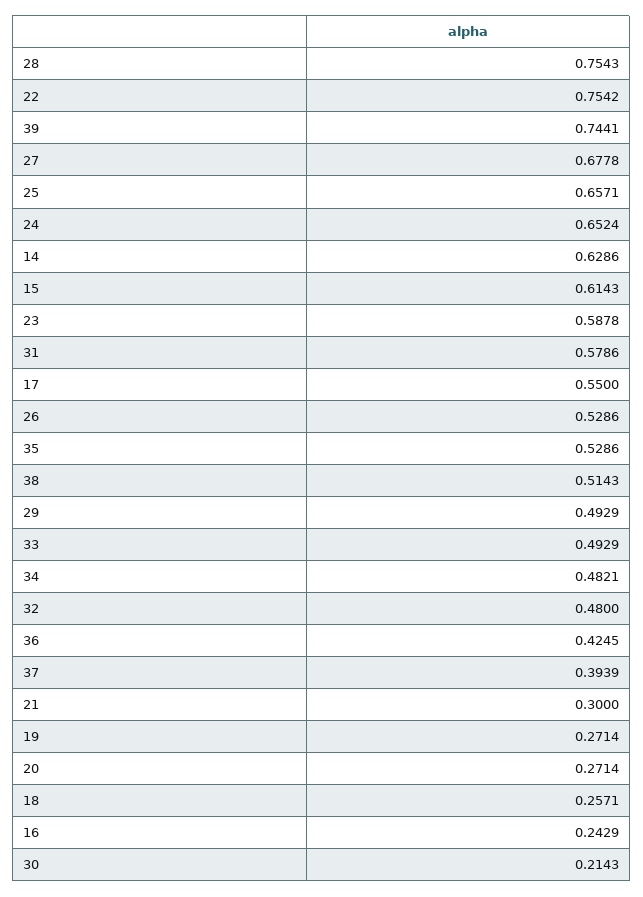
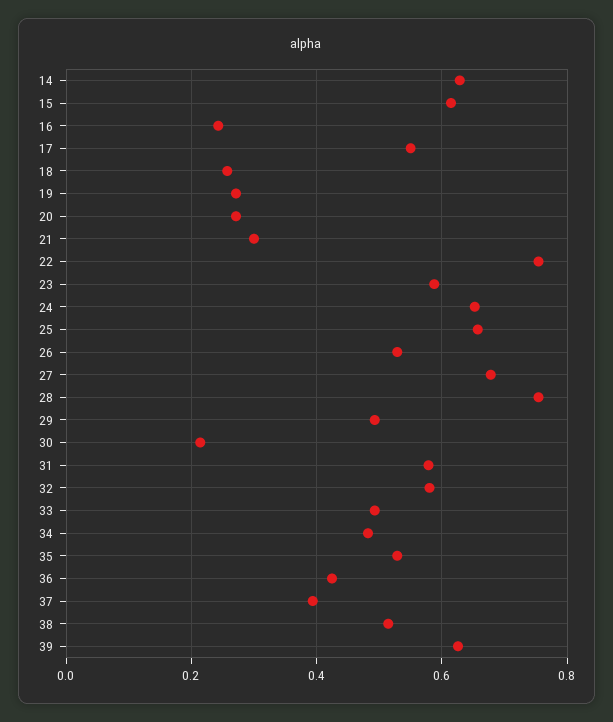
39: 0.7441 -> 0.62
32: 0.48 -> 0.58

